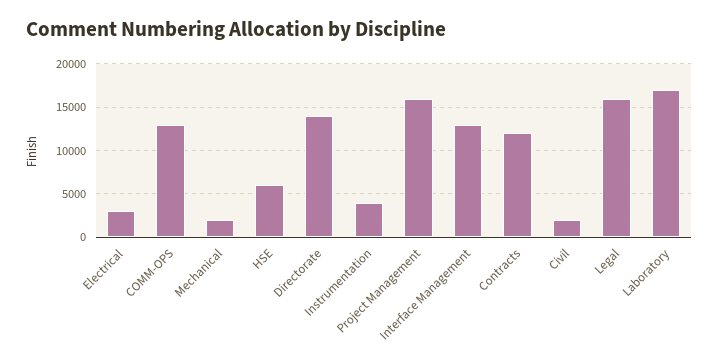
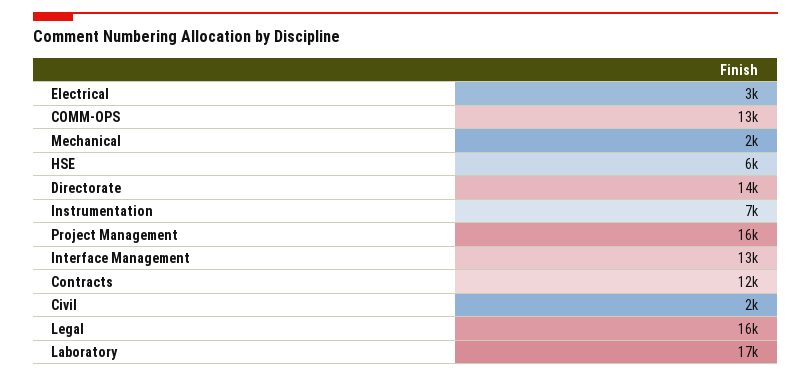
Instrumentation: 4000 -> 7000

